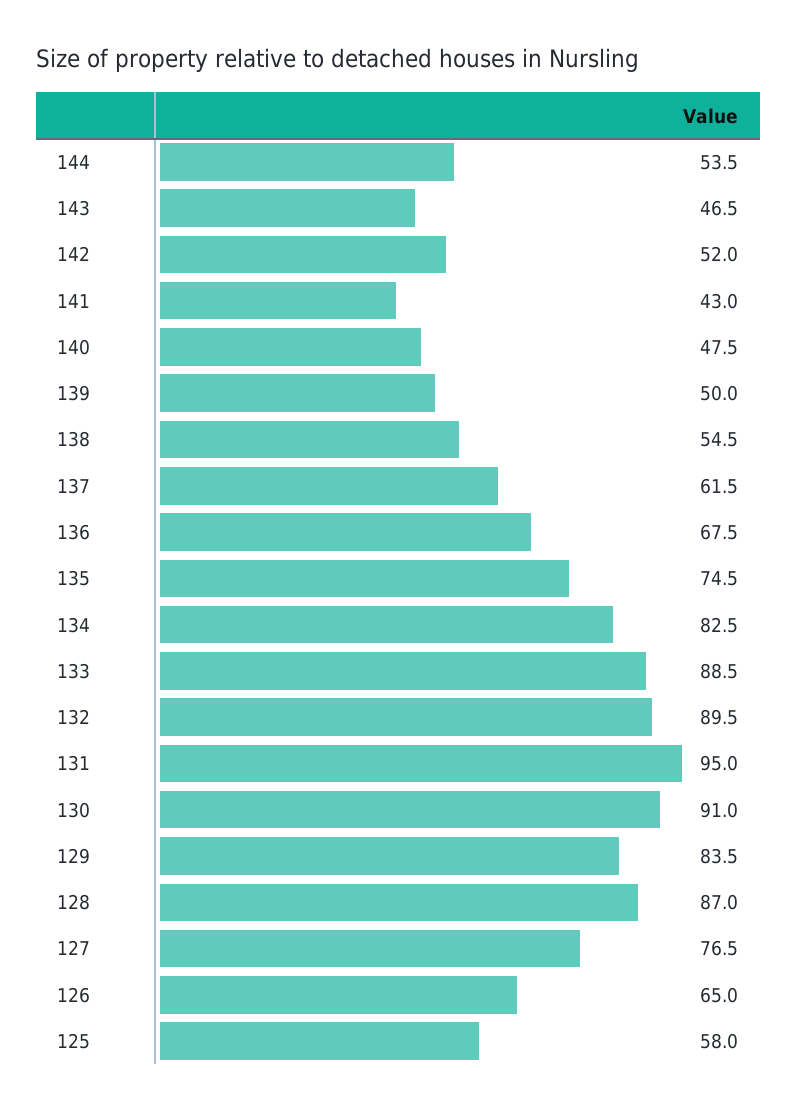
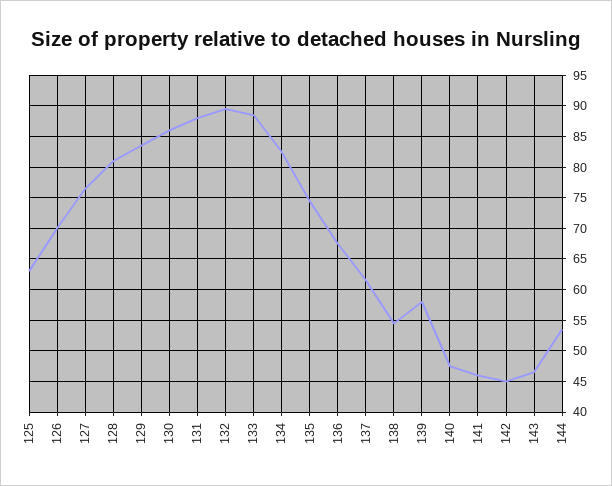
142: 52 -> 45
141: 43 -> 46
139: 50 -> 58
131: 95 -> 88
130: 91 -> 86
128: 87 -> 81
126: 65 -> 70
125: 58 -> 63

